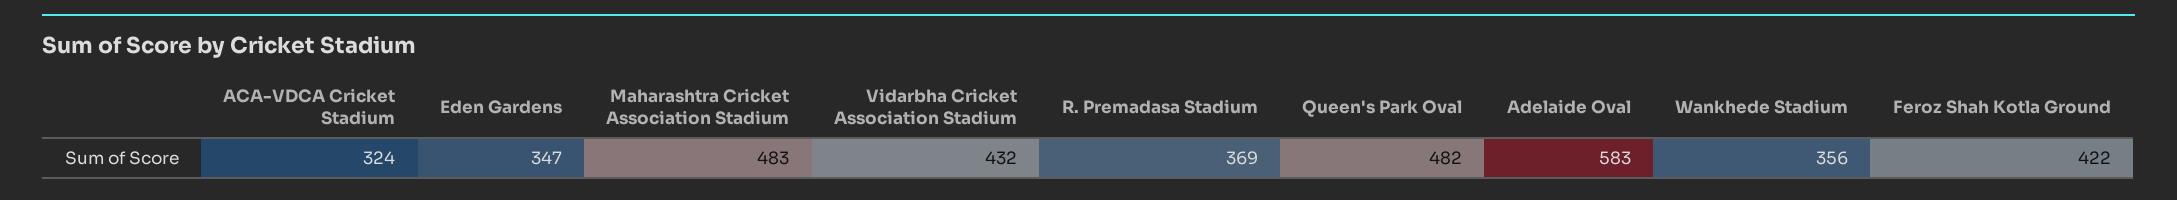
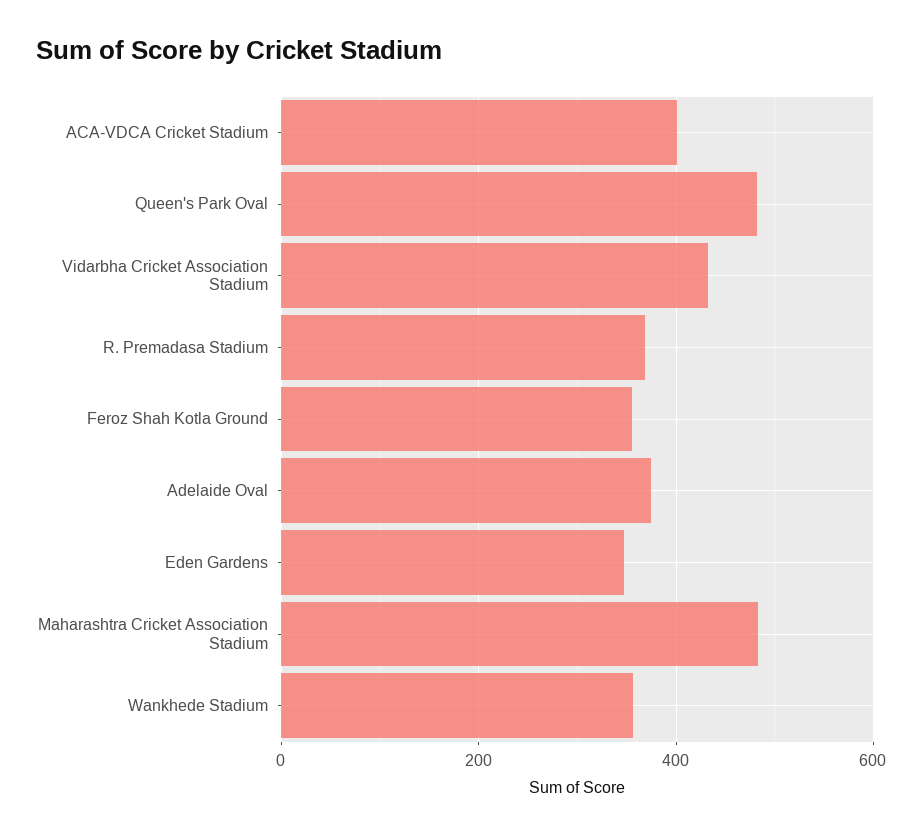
ACA-VDCA Cricket Stadium: 324 -> 400
Adelaide Oval: 583 -> 380
Feroz Shah Kotla Ground: 422 -> 360

